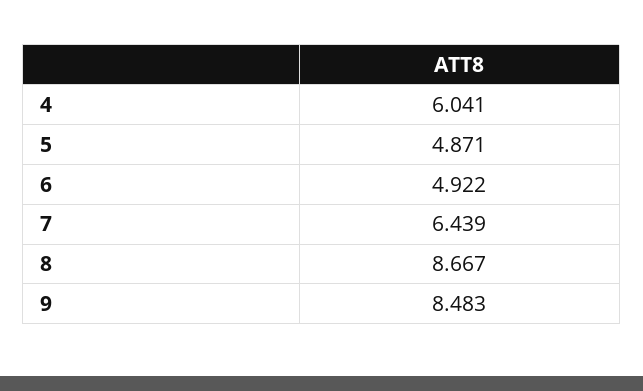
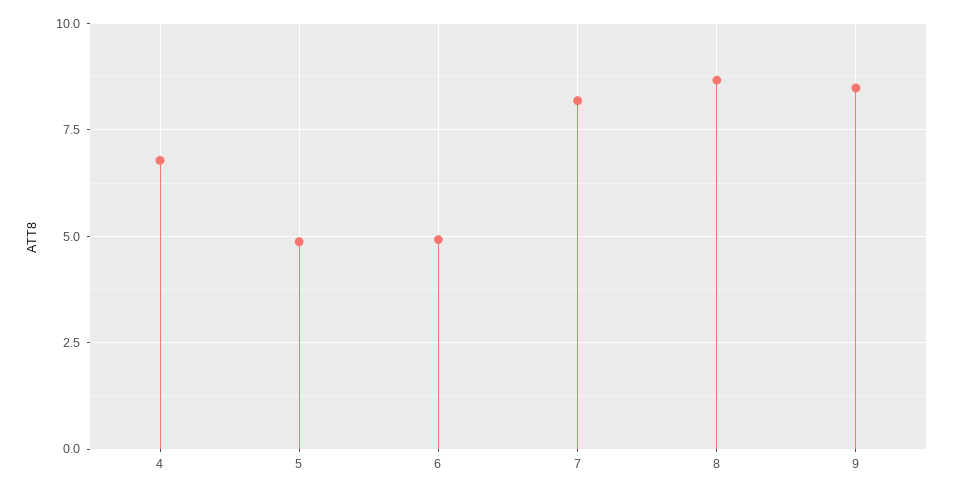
4: 6.041 -> 6.75
7: 6.439 -> 8.25

